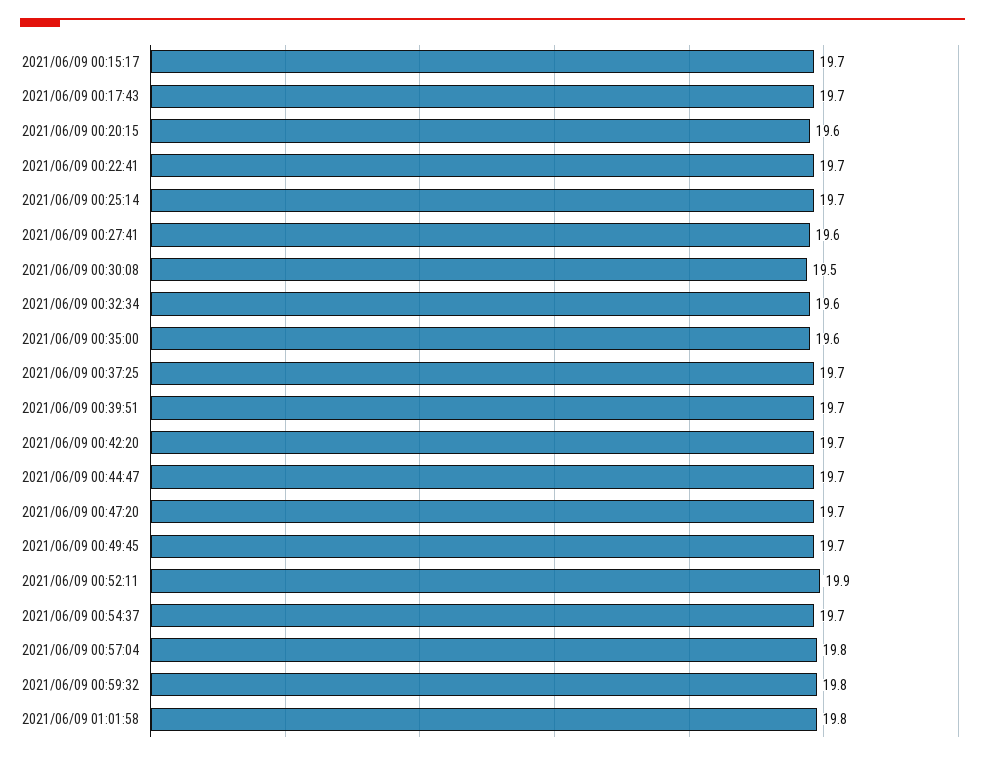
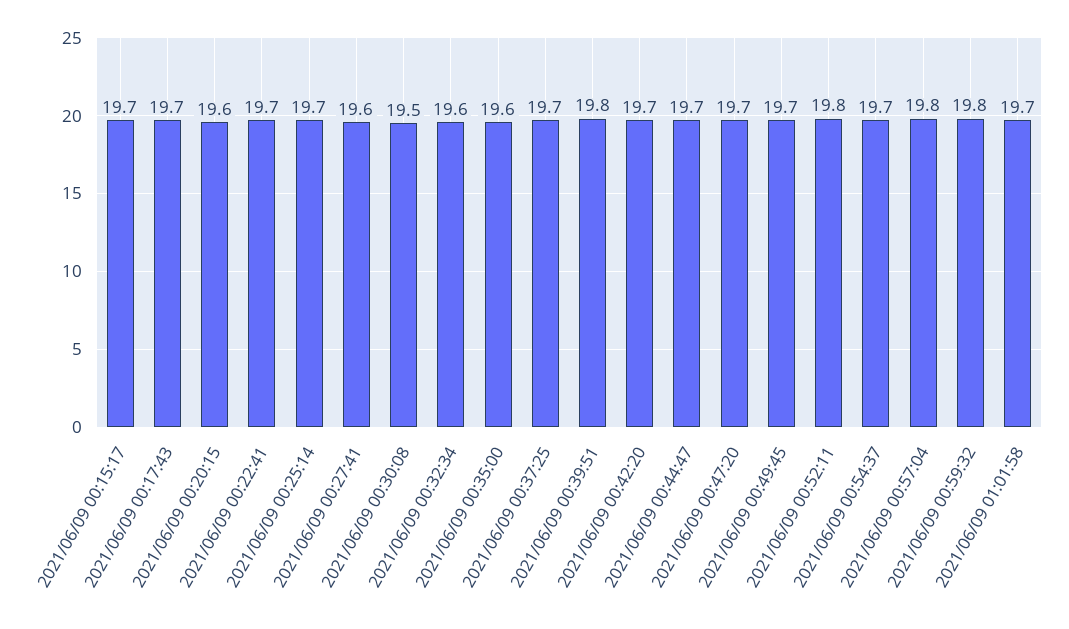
2021/06/09 00:39:51: 19.7 -> 19.8
2021/06/09 00:52:11: 19.9 -> 19.8
2021/06/09 01:01:58: 19.8 -> 19.7

